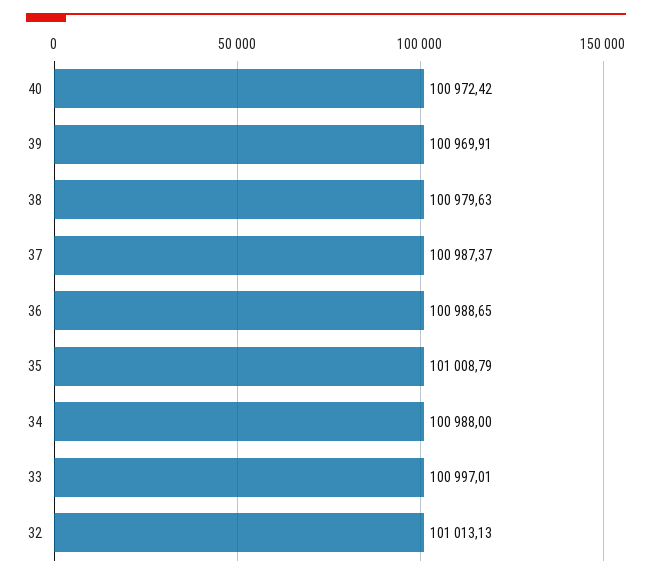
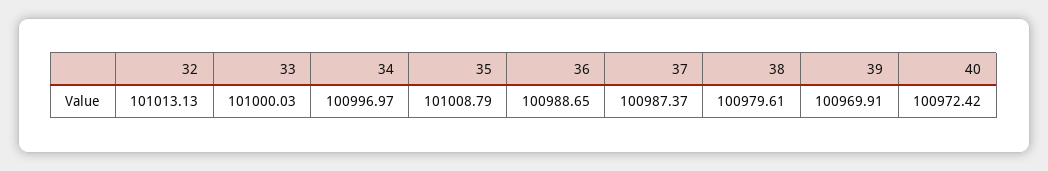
38: 100979.63 -> 100979.61
34: 100988 -> 100996.97
33: 100997.01 -> 101000.03

